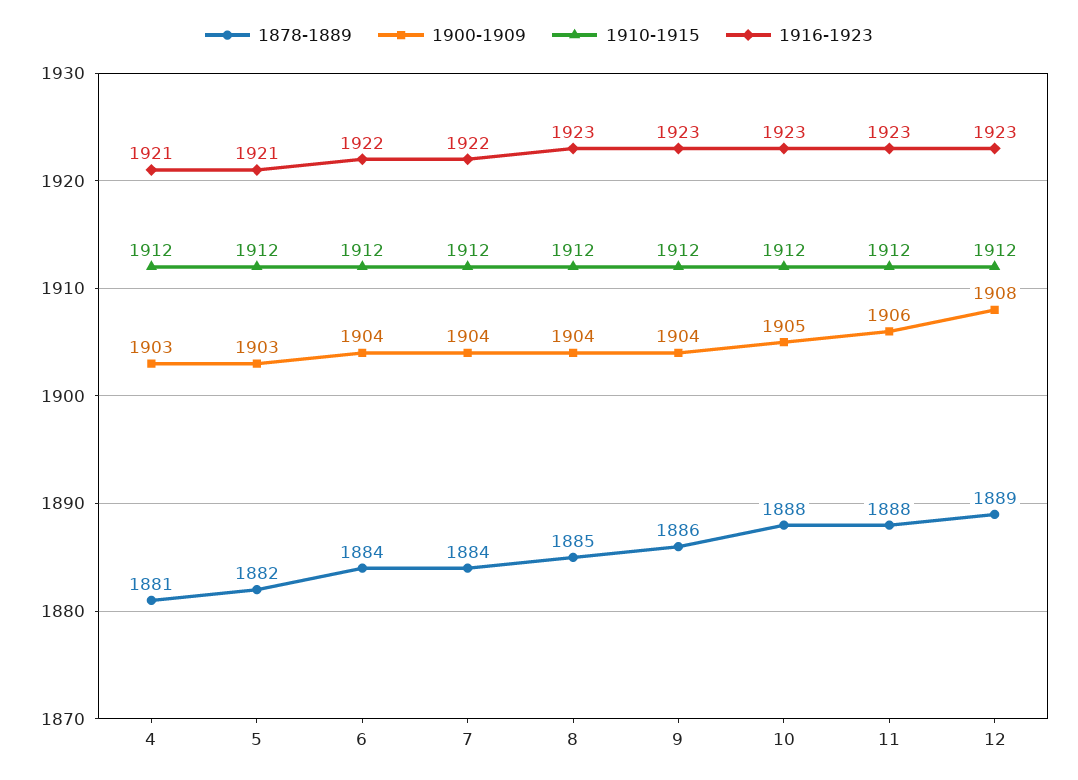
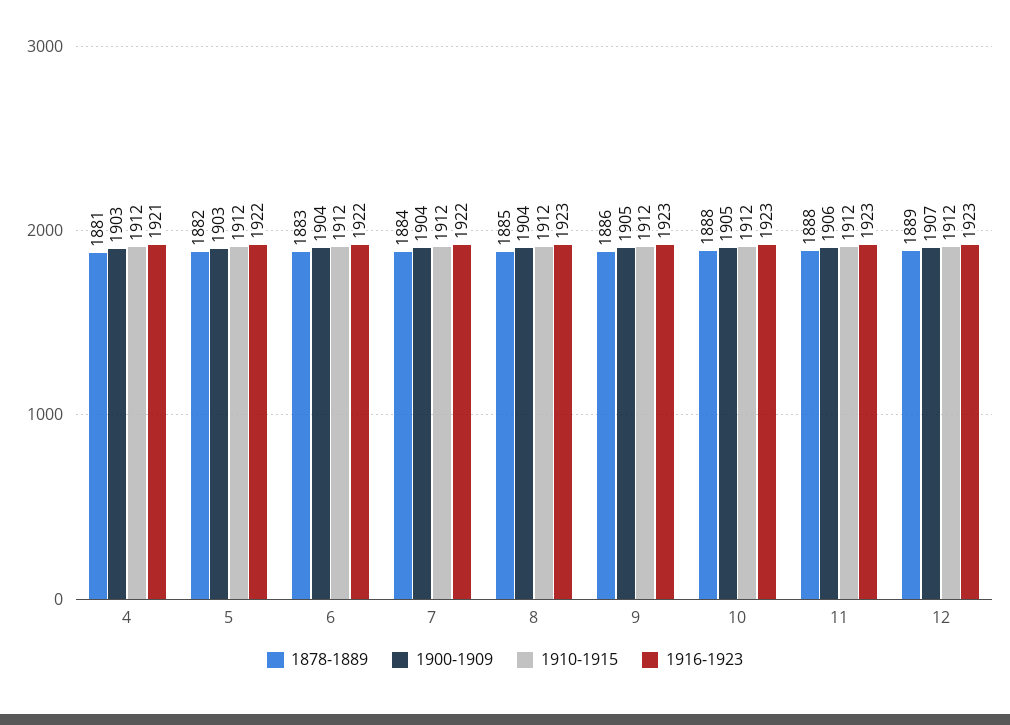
1916-1923, 5: 1921 -> 1922
1878-1889, 6: 1884 -> 1883
1900-1909, 9: 1904 -> 1905
1900-1909, 12: 1908 -> 1907

